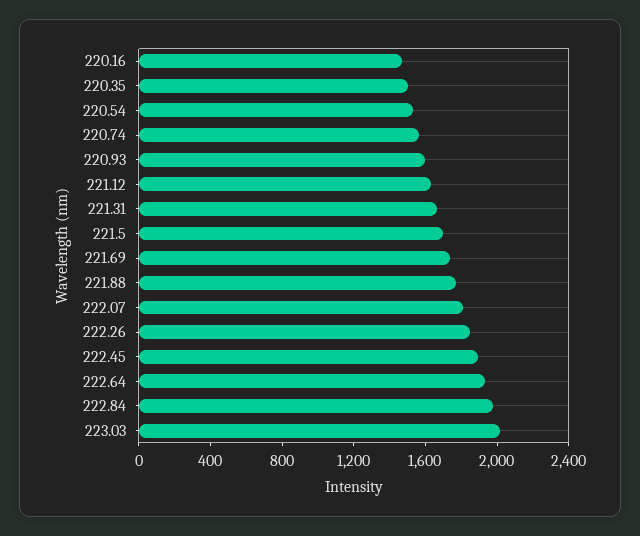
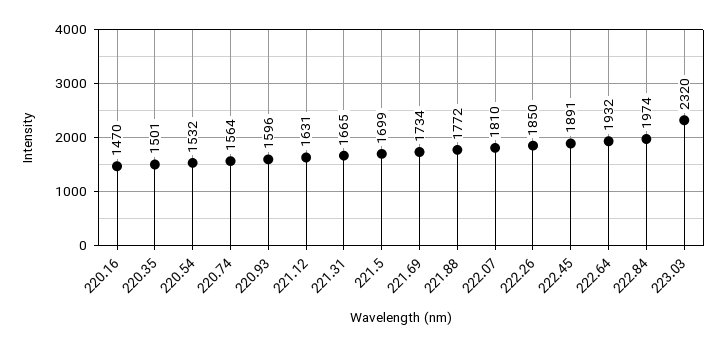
223.03: 2000 -> 2320

